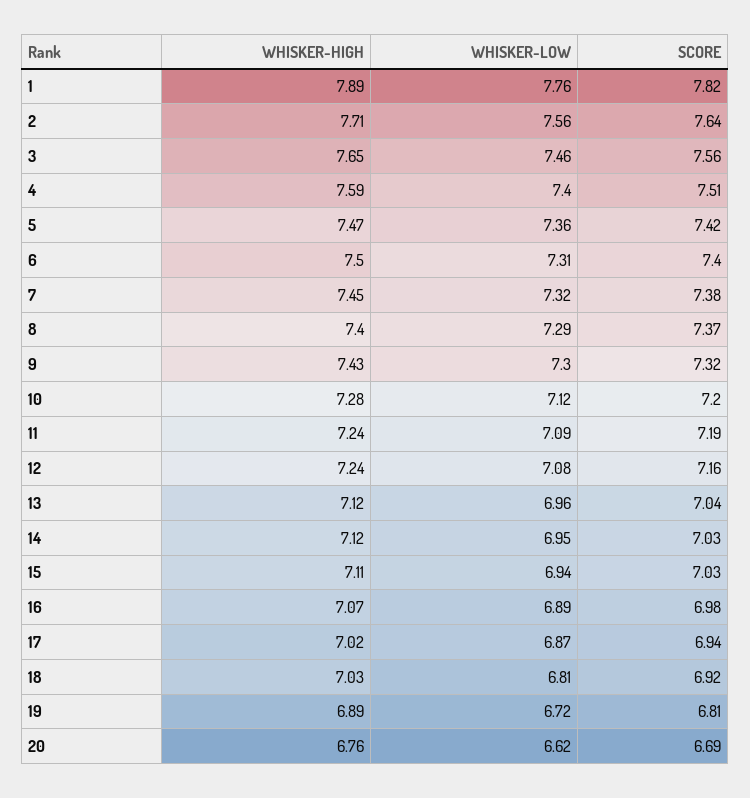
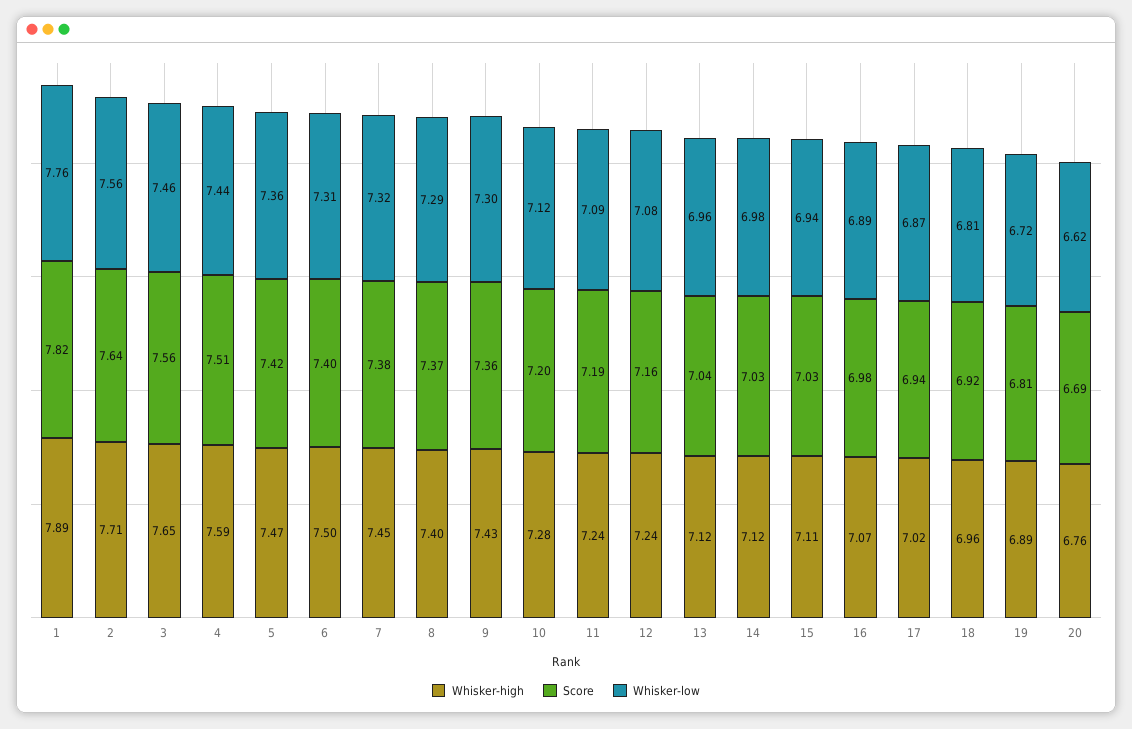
WHISKER-LOW, 4: 7.4 -> 7.44
SCORE, 9: 7.32 -> 7.36
WHISKER-LOW, 14: 6.95 -> 6.98
WHISKER-HIGH, 18: 7.03 -> 6.96

